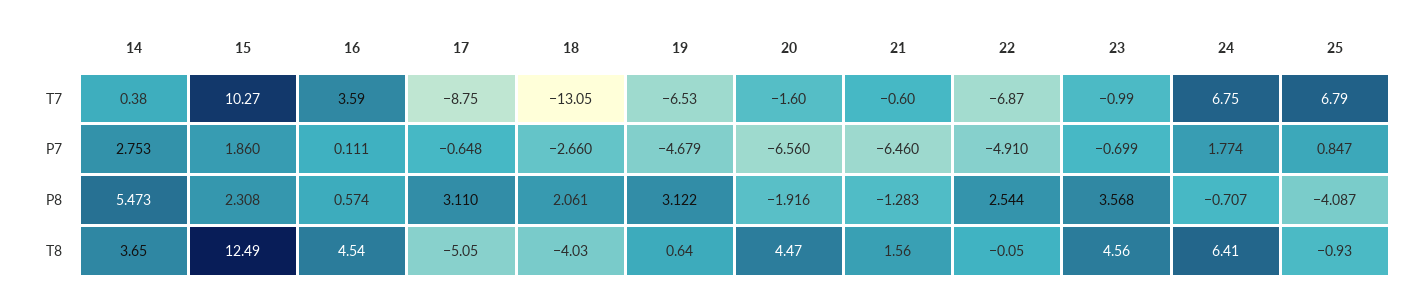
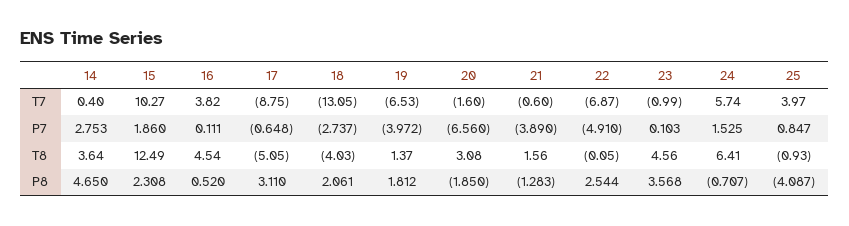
14, T7: 0.38 -> 0.4
16, T7: 3.59 -> 3.82
24, T7: 6.75 -> 5.74
25, T7: 6.79 -> 3.97
18, P7: -2.66 -> -2.737
19, P7: -4.679 -> -3.972
21, P7: -6.46 -> -3.89
23, P7: -0.699 -> 0.103
24, P7: 1.774 -> 1.525
14, P8: 5.473 -> 4.65
16, P8: 0.574 -> 0.52
19, P8: 3.122 -> 1.812
20, P8: -1.916 -> -1.85
14, T8: 3.65 -> 3.64
19, T8: 0.64 -> 1.37
20, T8: 4.47 -> 3.08

